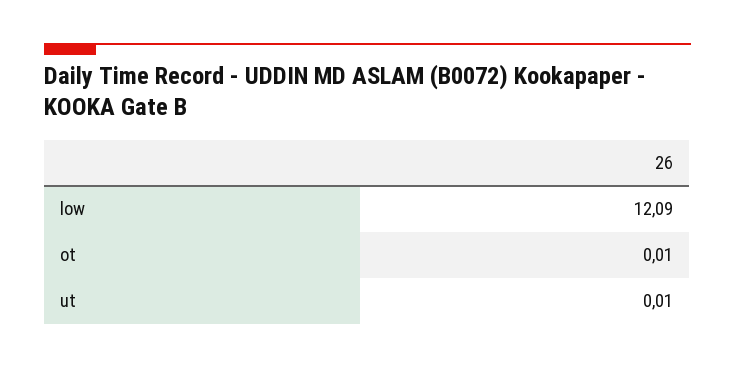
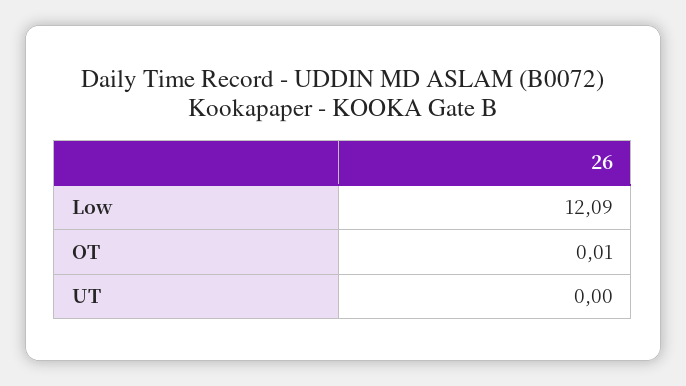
ut: 0.01 -> 0

